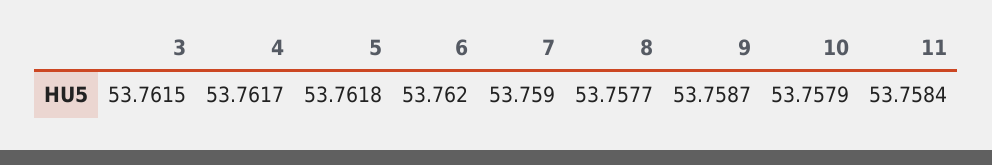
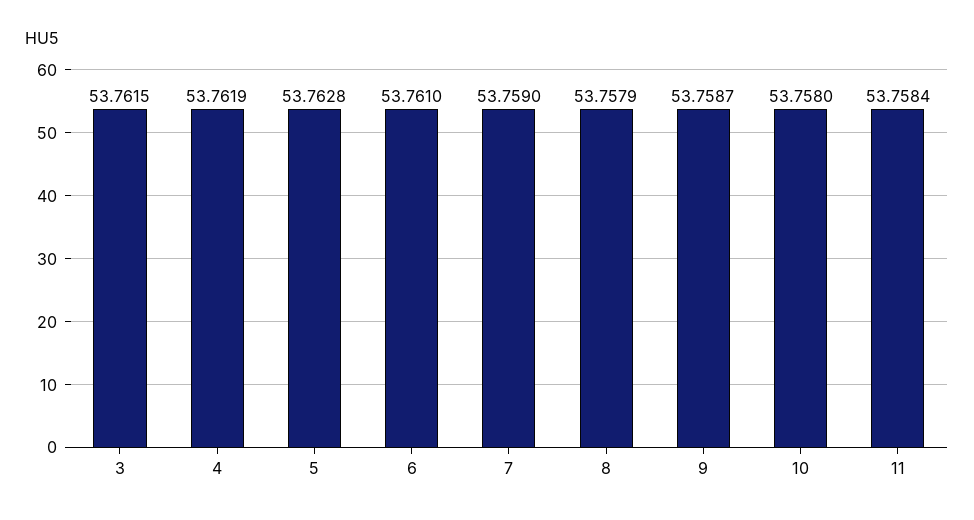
4: 53.7617 -> 53.7619
5: 53.7618 -> 53.7628
6: 53.762 -> 53.761
8: 53.7577 -> 53.7579
10: 53.7579 -> 53.758

